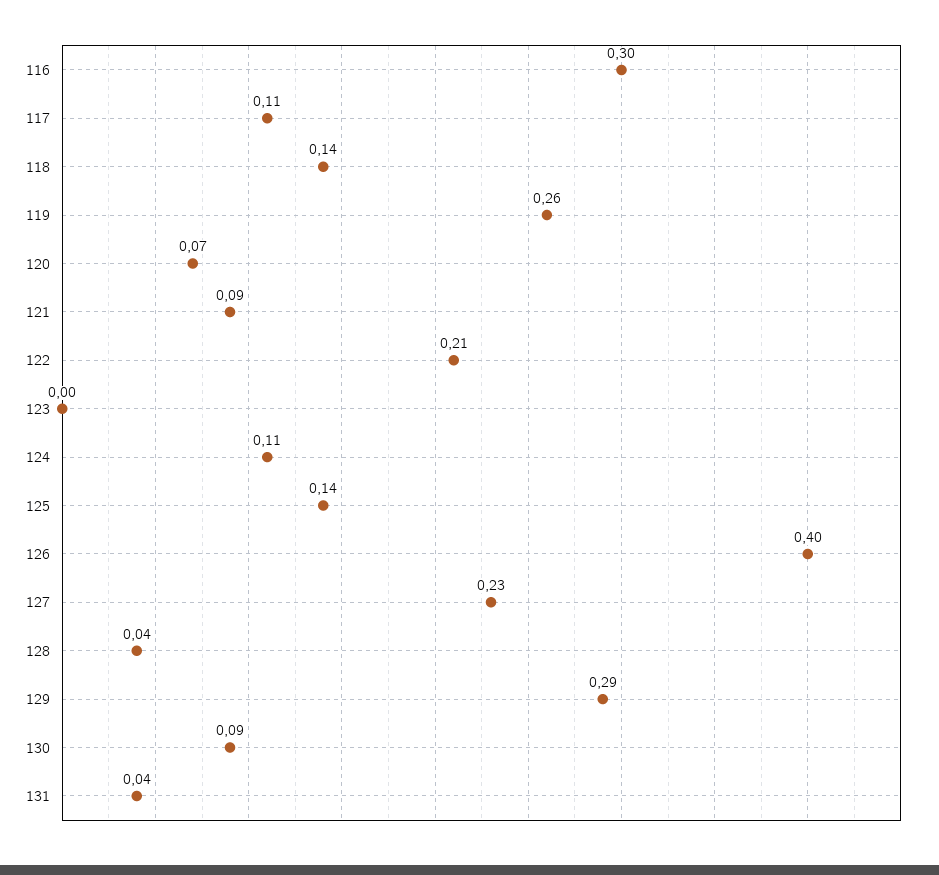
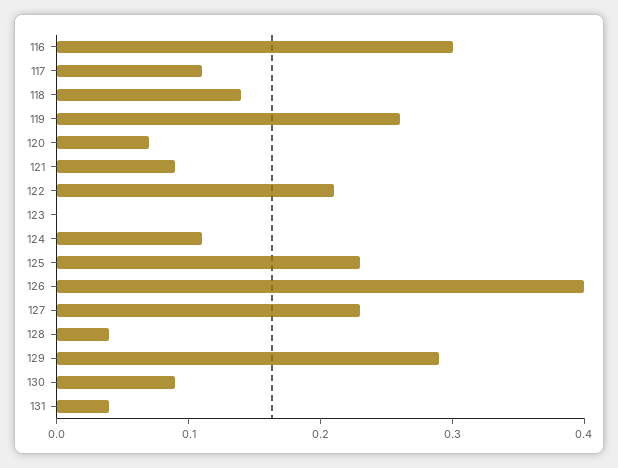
125: 0.14 -> 0.23

